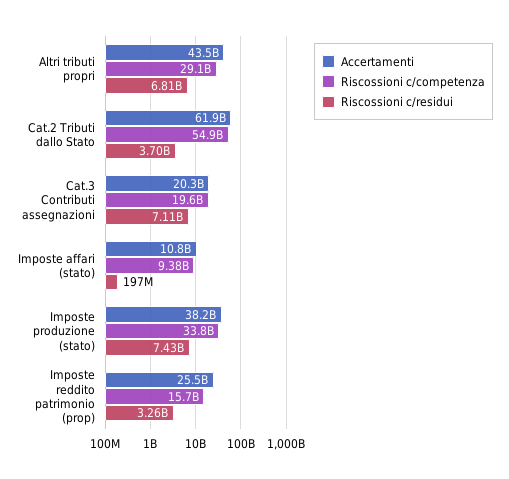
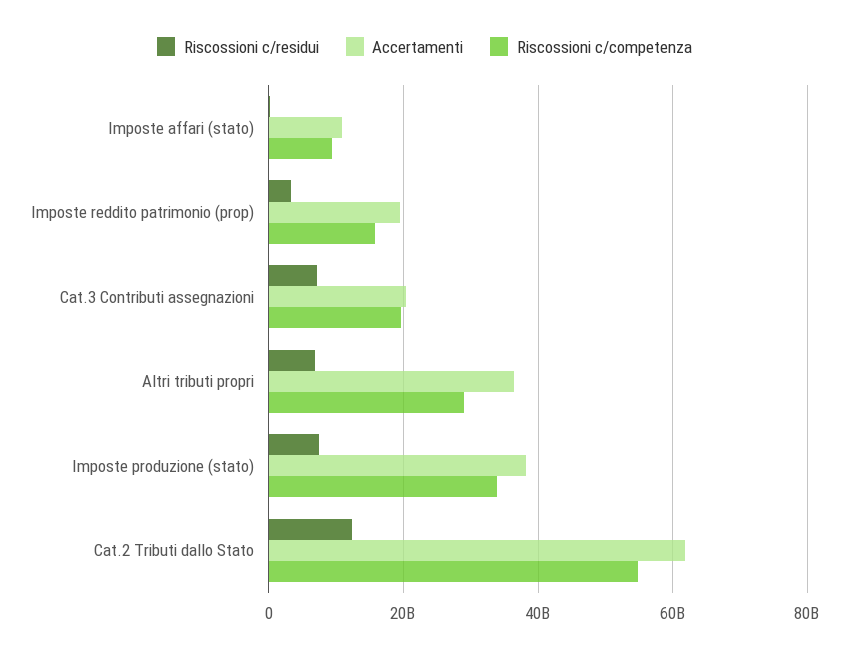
Accertamenti, Altri tributi propri: 43500000000 -> 36000000000
Riscossioni c/residui, Cat.2 Tributi dallo Stato: 3700000000 -> 12000000000
Accertamenti, Imposte reddito patrimonio (prop): 25500000000 -> 20000000000

